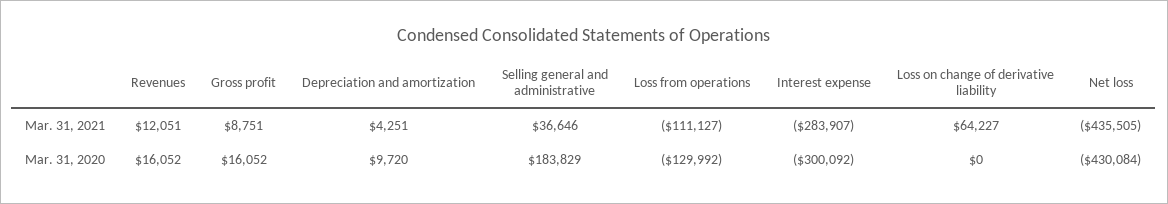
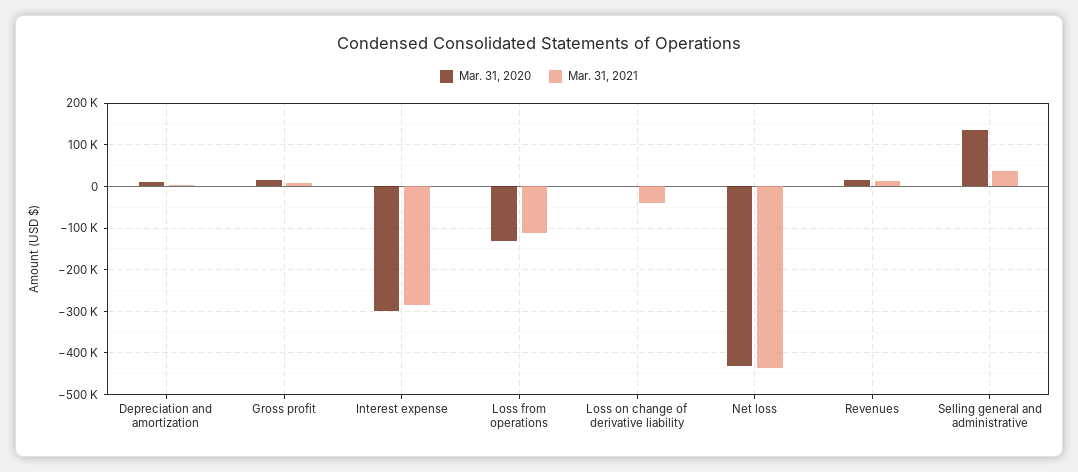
Mar. 31, 2021, Loss on change of derivative liability: 64227 -> -40000
Mar. 31, 2020, Selling general and administrative: 183829 -> 140000

